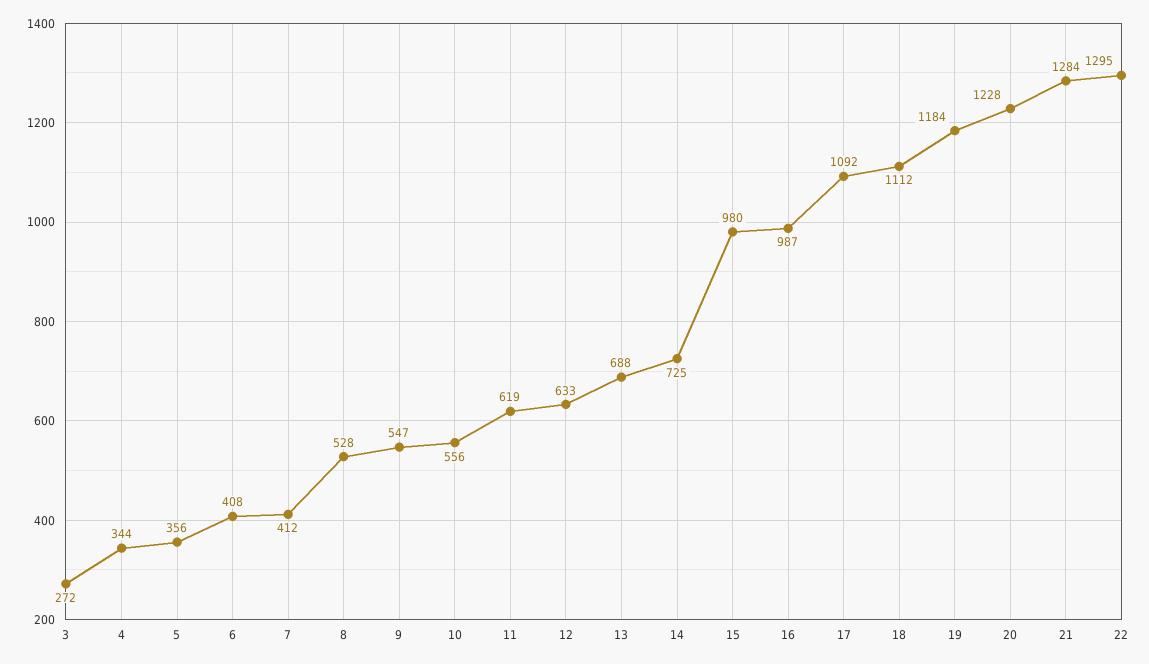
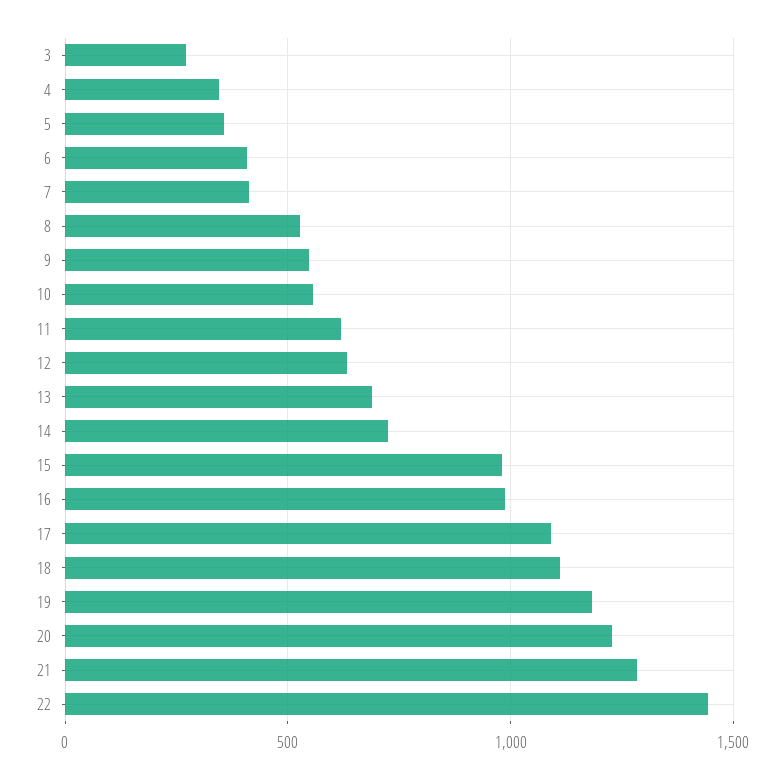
22: 1295 -> 1450

